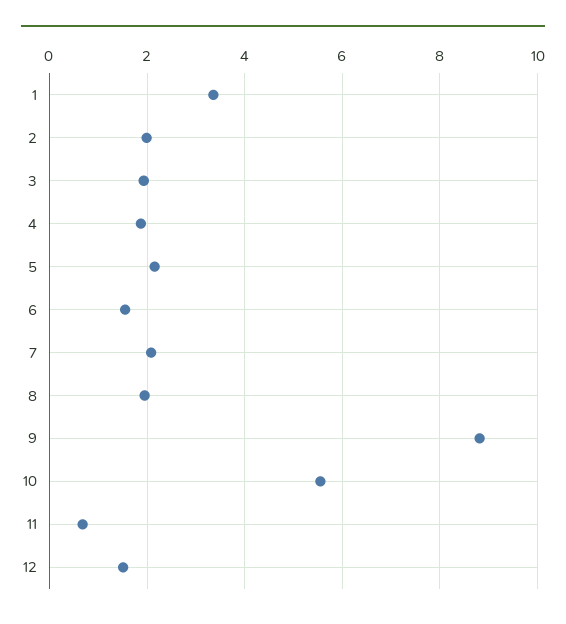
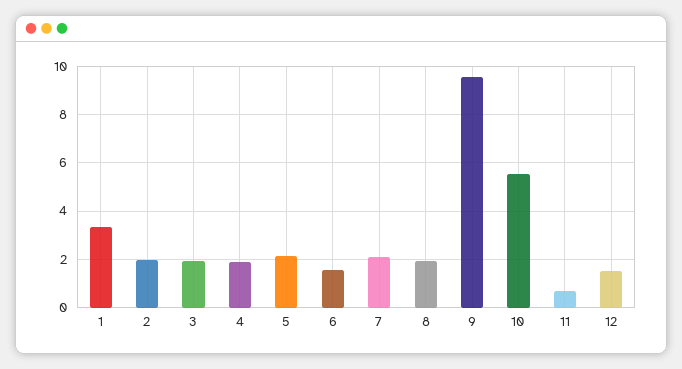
9: 8.8 -> 9.5

